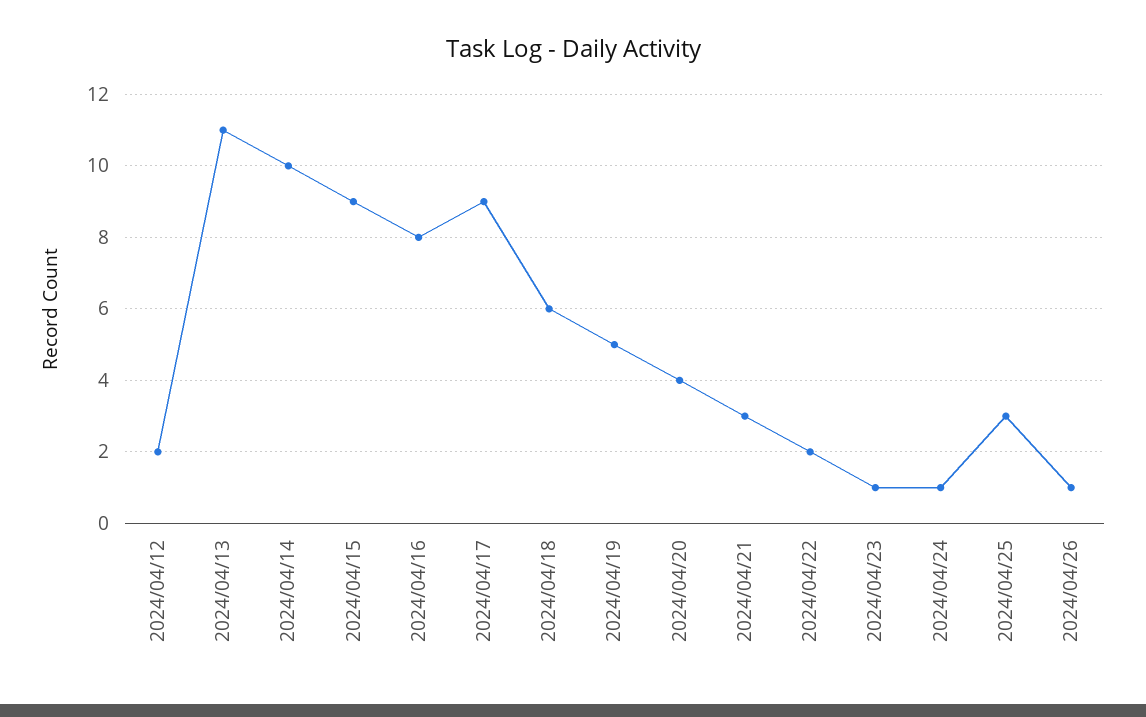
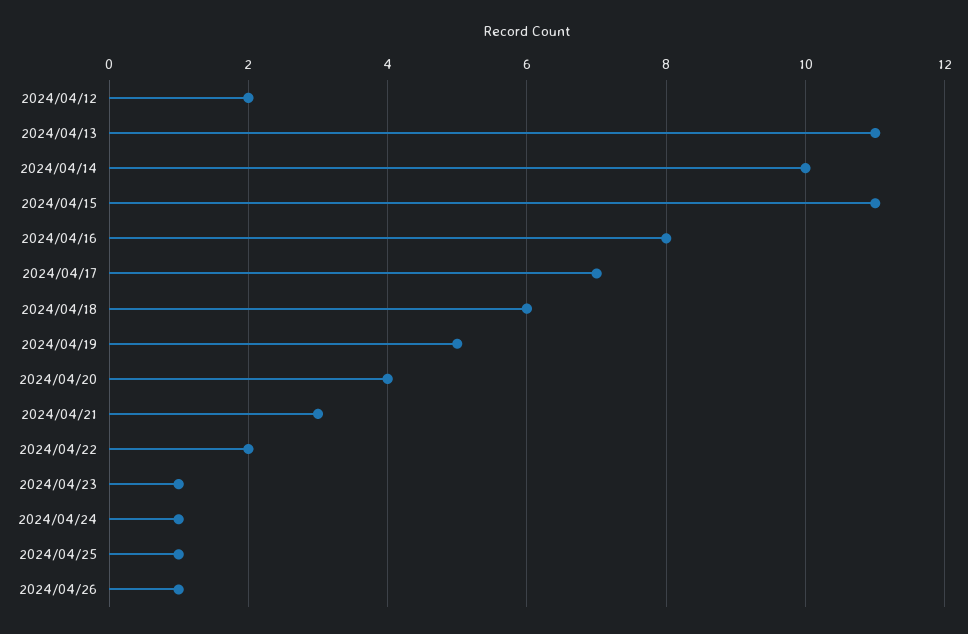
2024/04/15: 9 -> 11
2024/04/17: 9 -> 7
2024/04/25: 3 -> 1

